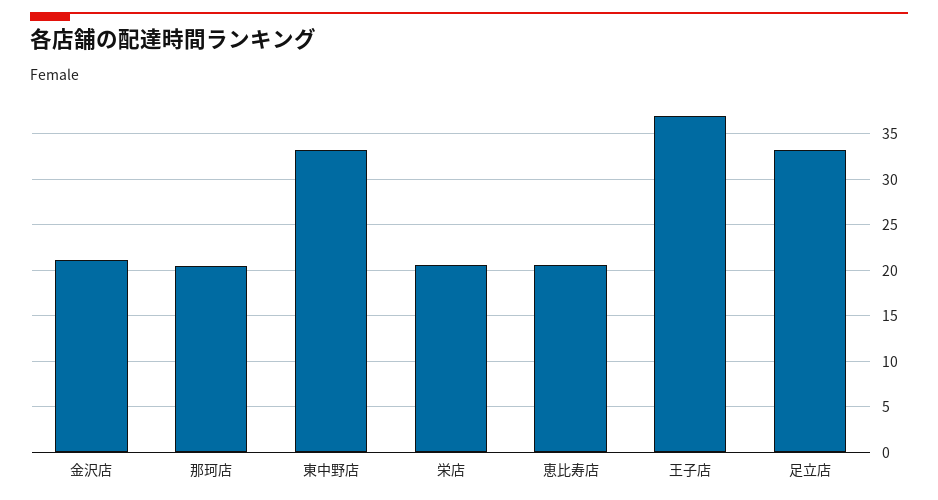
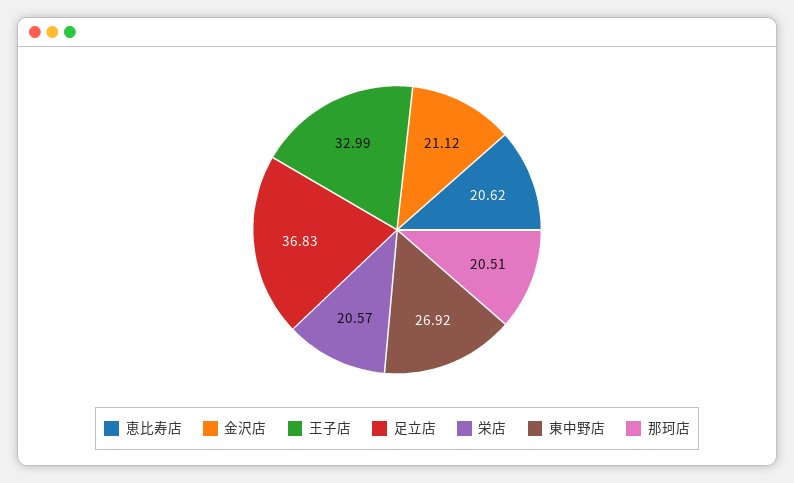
東中野店: 33 -> 26.92
王子店: 37 -> 32.99
足立店: 33 -> 36.83

